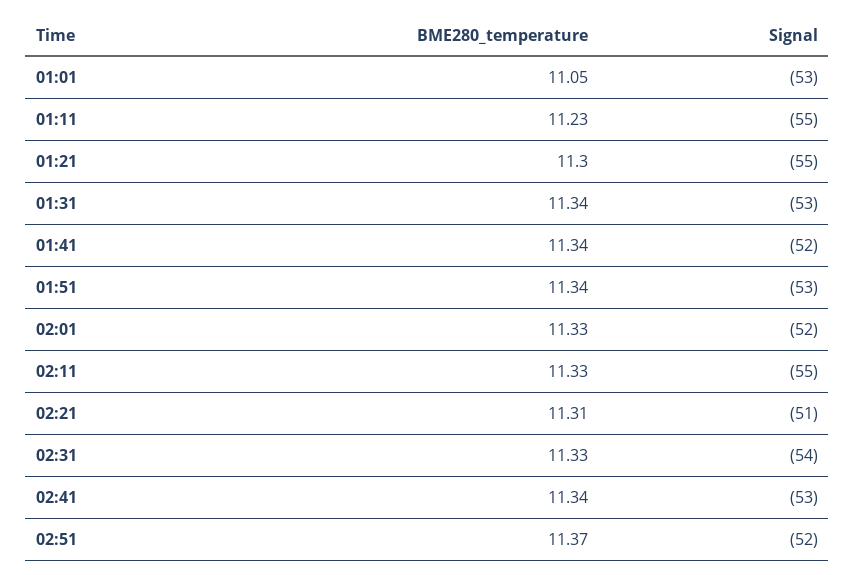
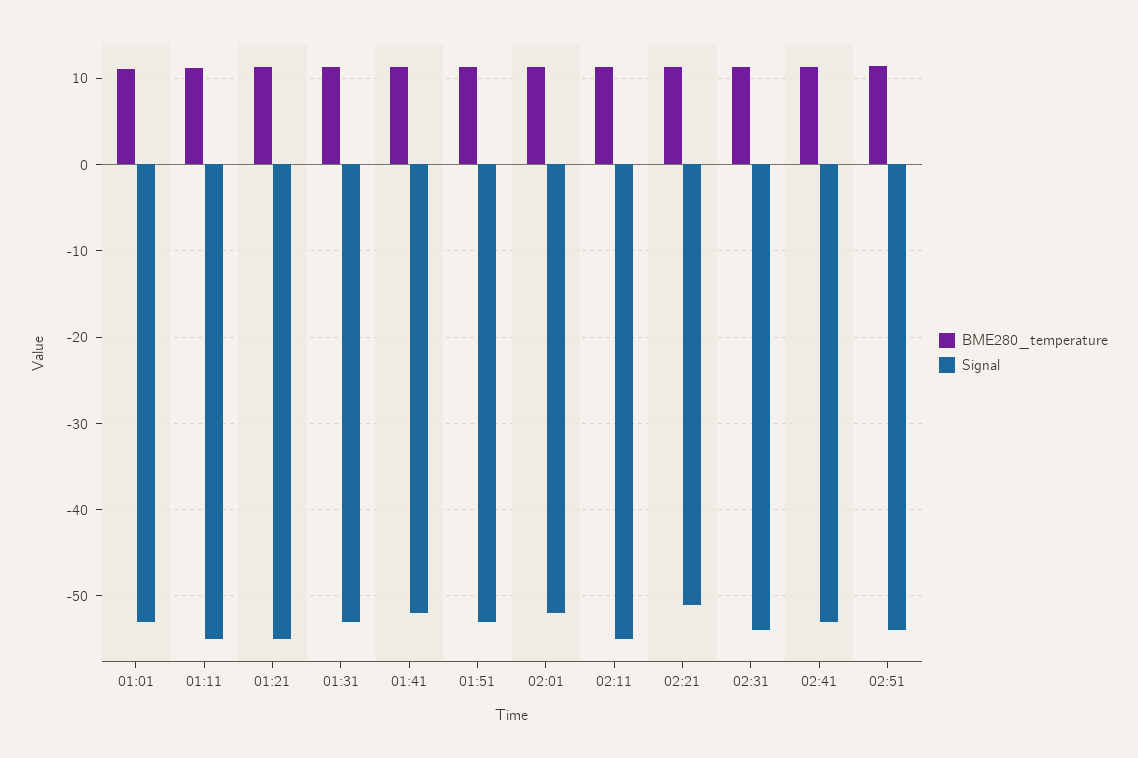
Signal, 02:51: -52 -> -54

